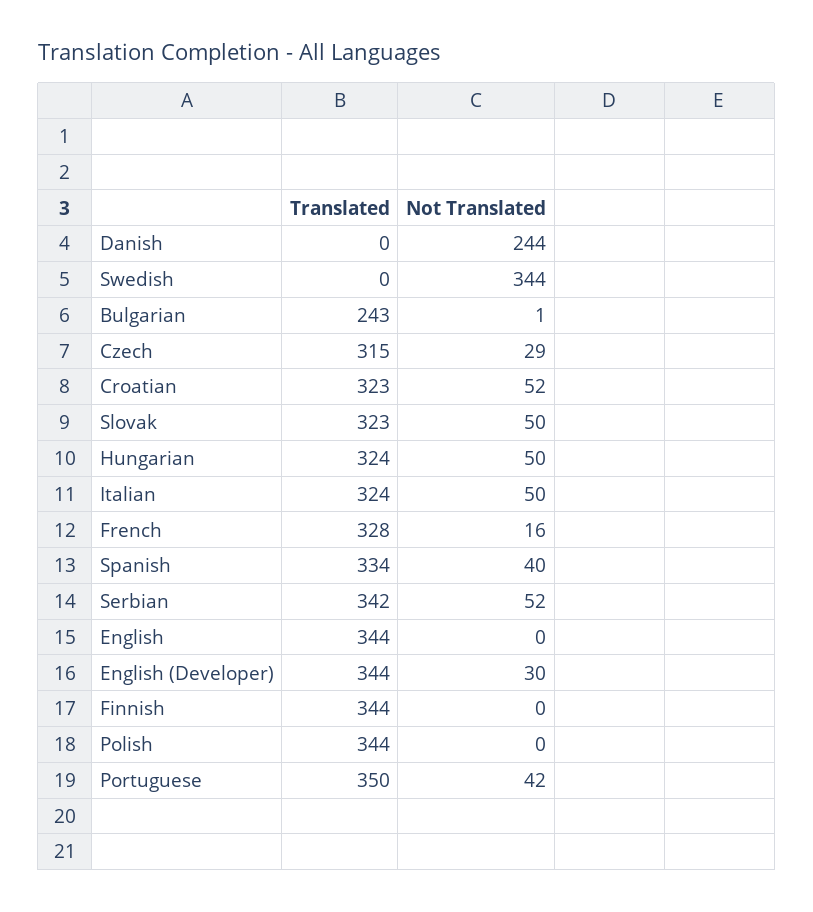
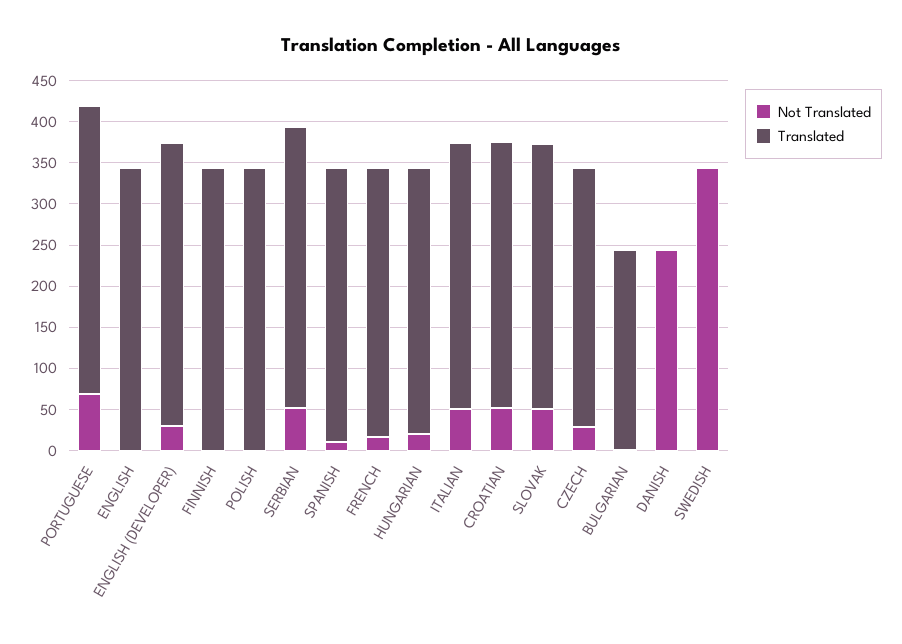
Not Translated, Hungarian: 50 -> 20
Not Translated, Spanish: 40 -> 10
Not Translated, Portuguese: 42 -> 70

